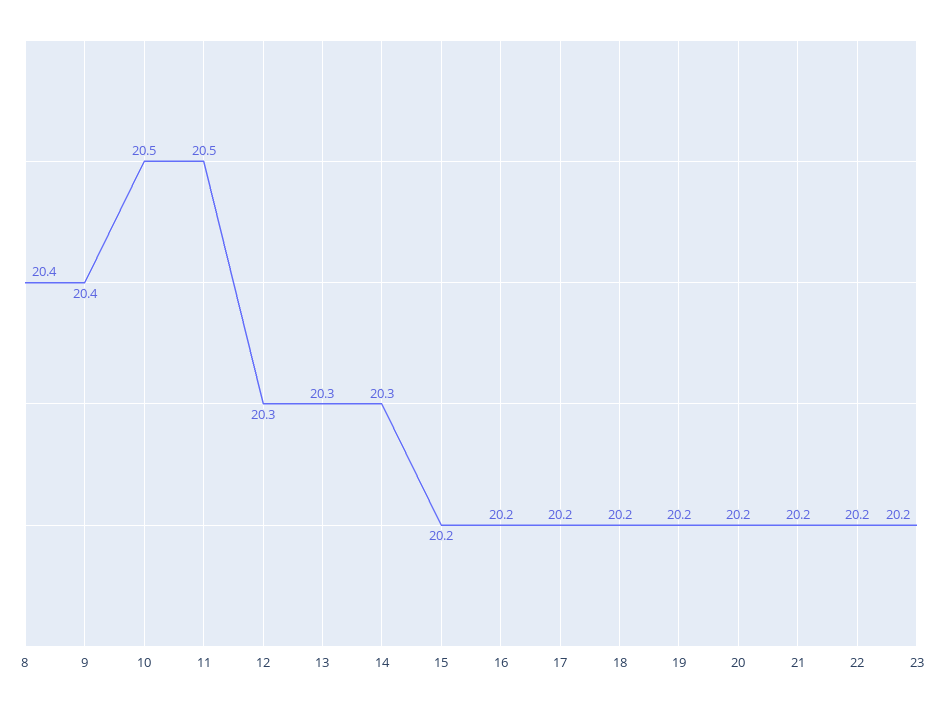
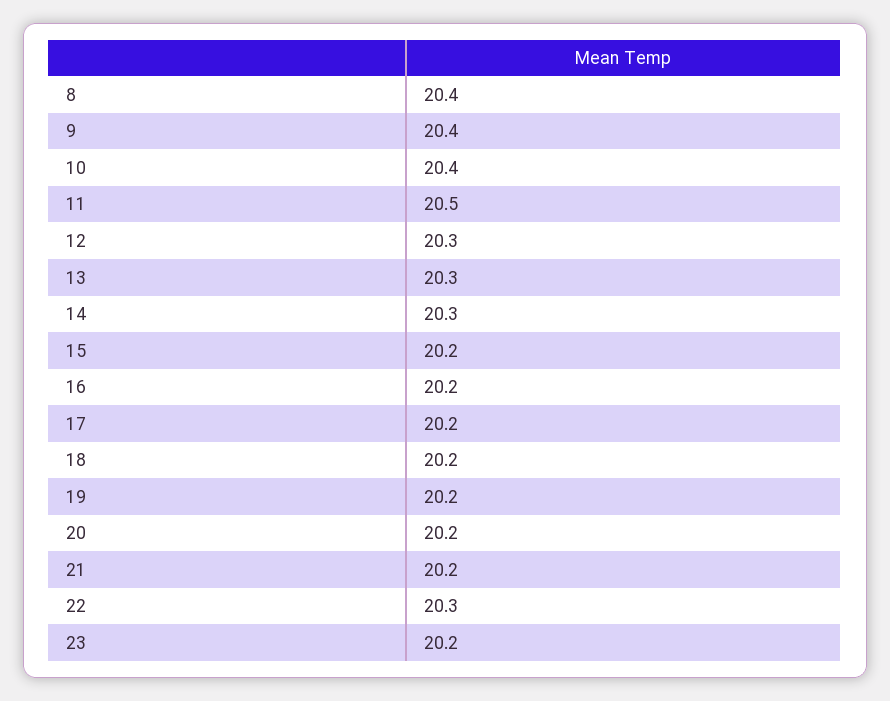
10: 20.5 -> 20.4
22: 20.2 -> 20.3

